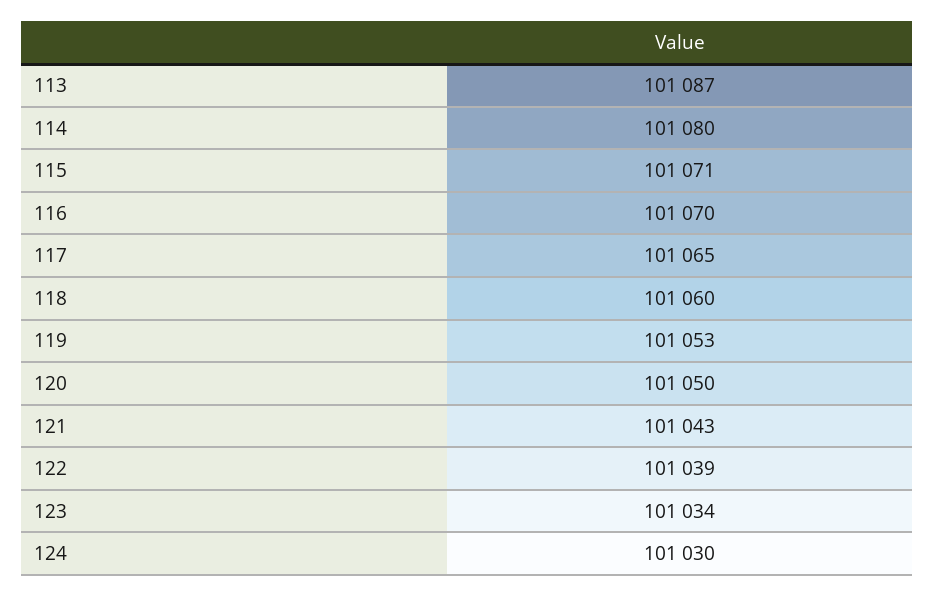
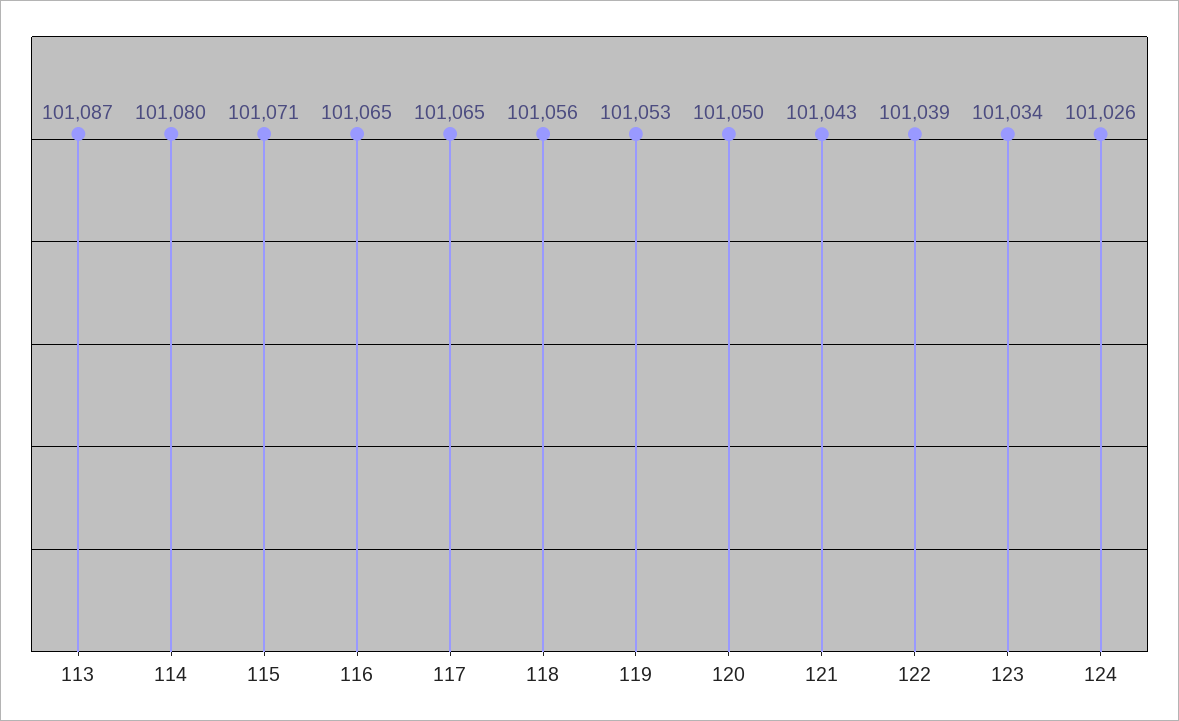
116: 101070 -> 101065
118: 101060 -> 101056
124: 101030 -> 101026

